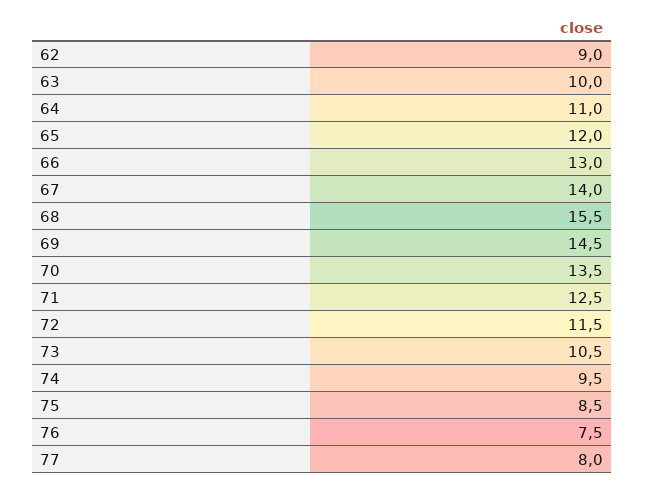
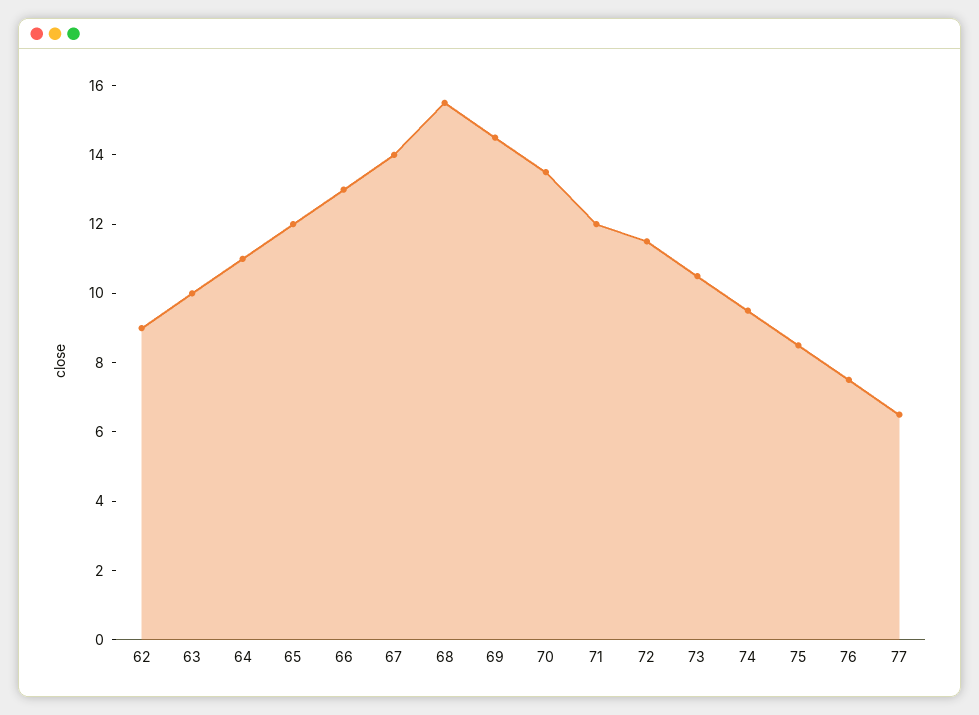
71: 12.5 -> 12
77: 8 -> 6.5

